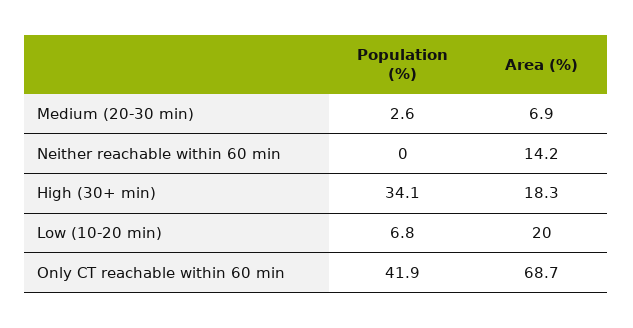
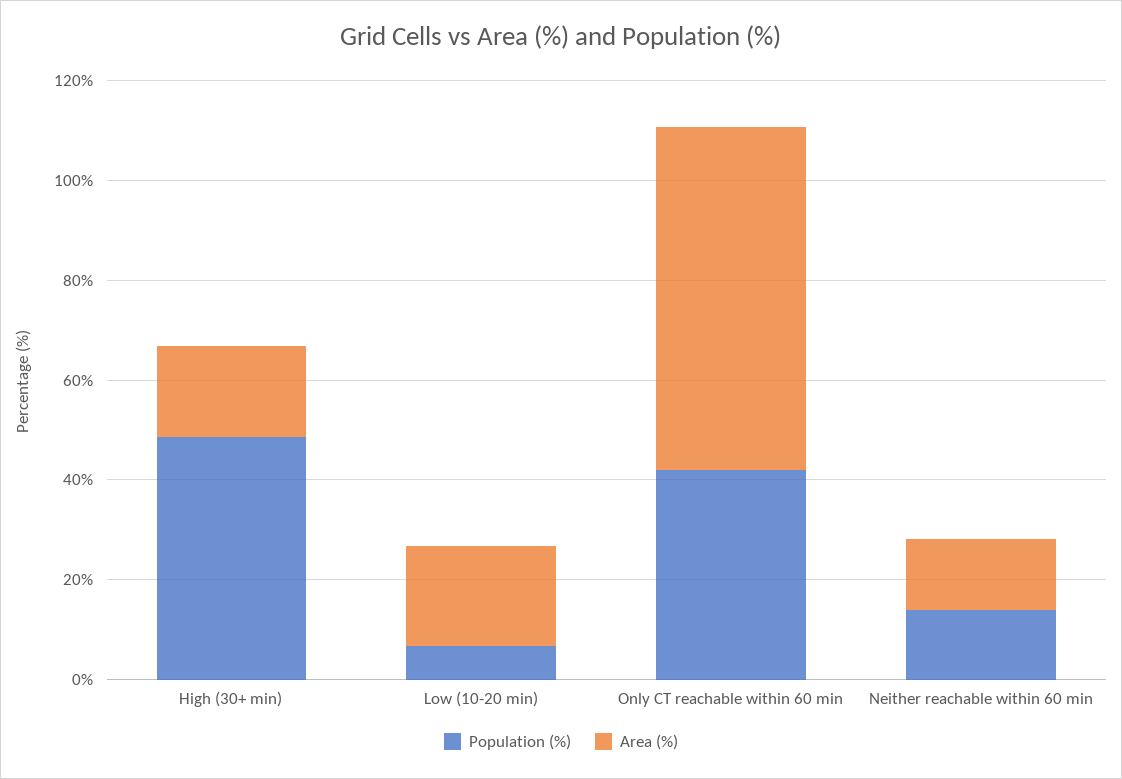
Population (%), Medium (20-30 min): 2.6 -> none
Area (%), Medium (20-30 min): 6.9 -> none
Population (%), Neither reachable within 60 min: 0 -> 15
Population (%), High (30+ min): 34.1 -> 50

